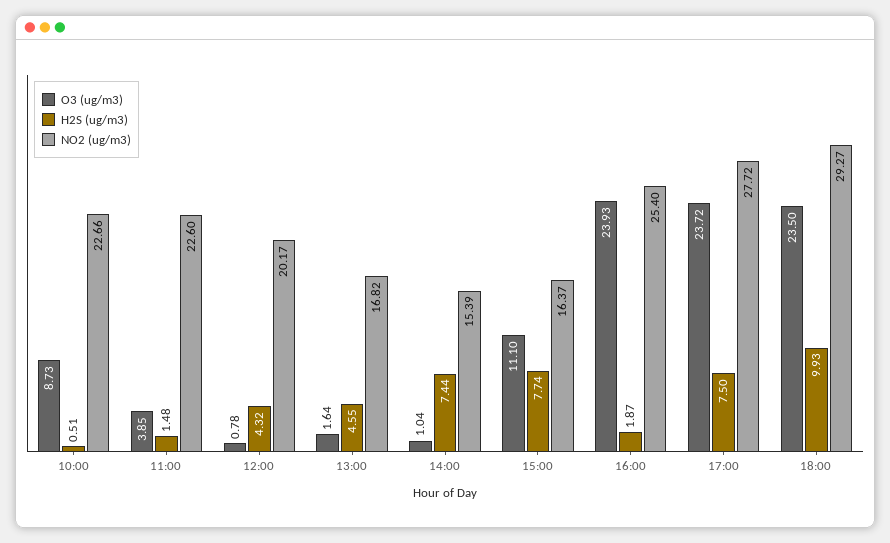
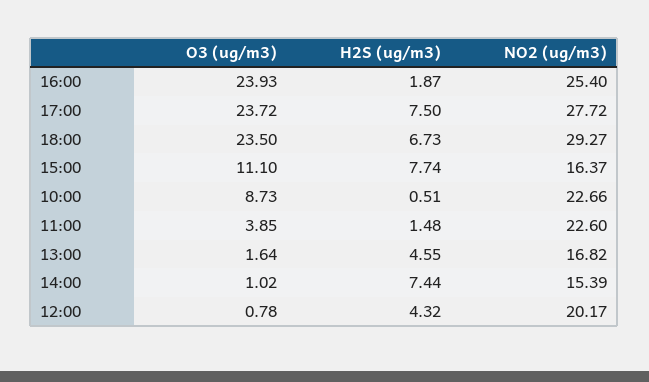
O3 (ug/m3), 14:00: 1.04 -> 1.02
H2S (ug/m3), 18:00: 9.93 -> 6.73

